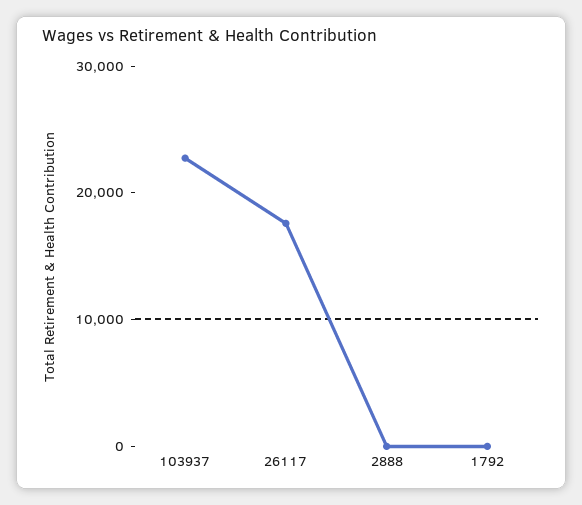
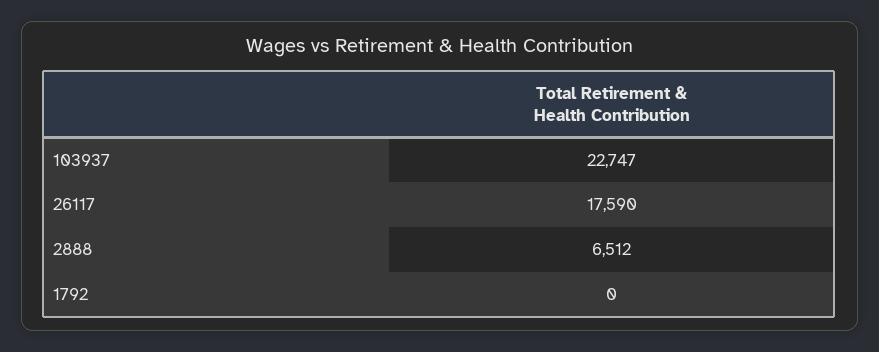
2888: 0 -> 6512

